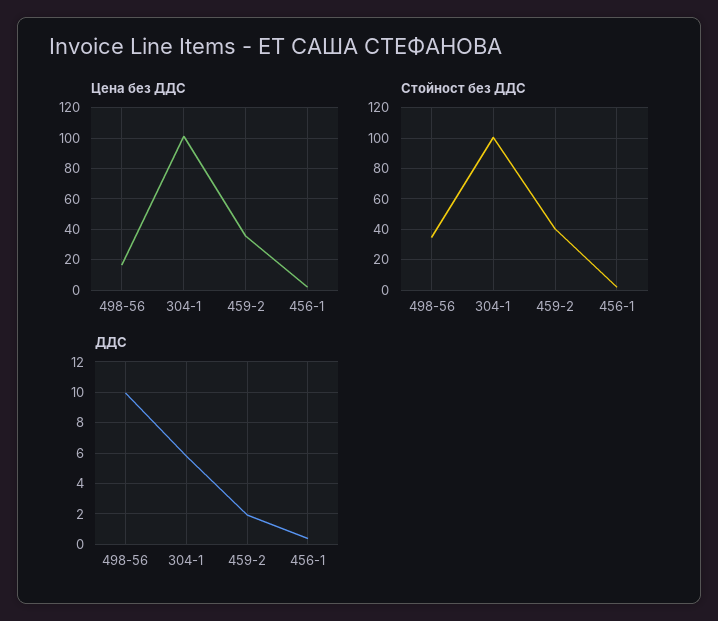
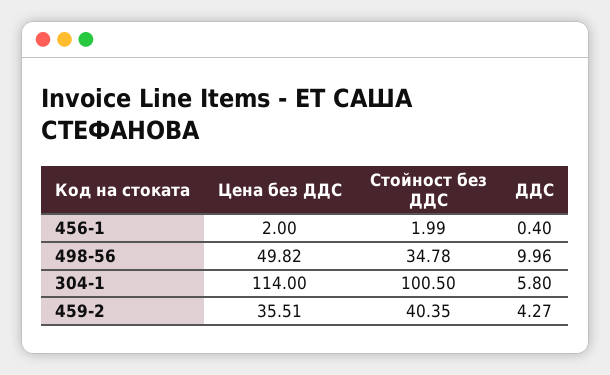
Цена без ДДС, 498-56: 15 -> 49.82
Цена без ДДС, 304-1: 100 -> 114
ДДС, 459-2: 2 -> 4.27

